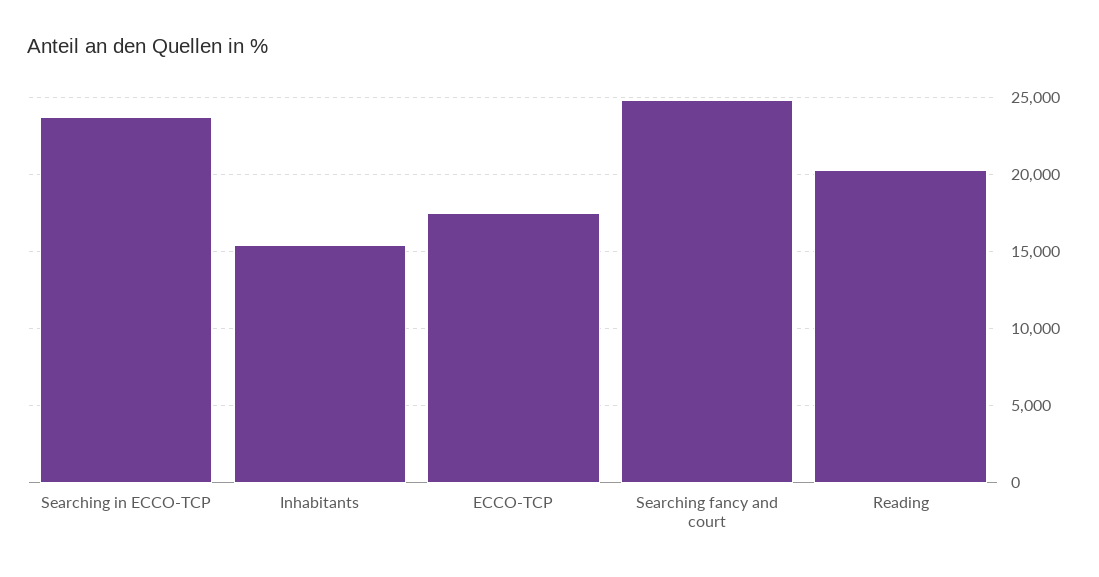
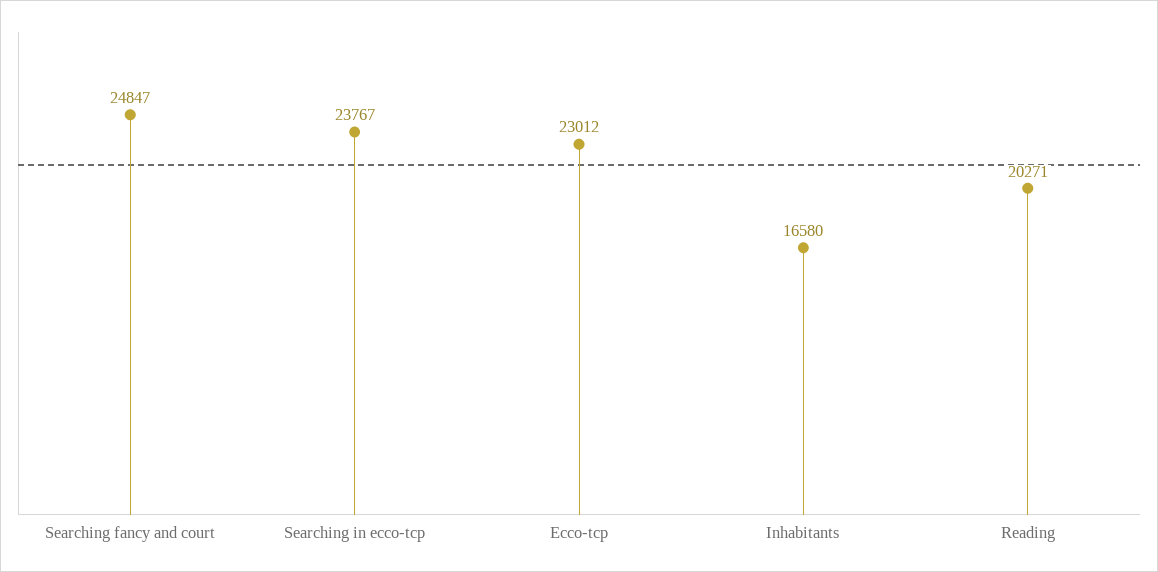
Inhabitants: 15500 -> 16580
ECCO-TCP: 17500 -> 23012

